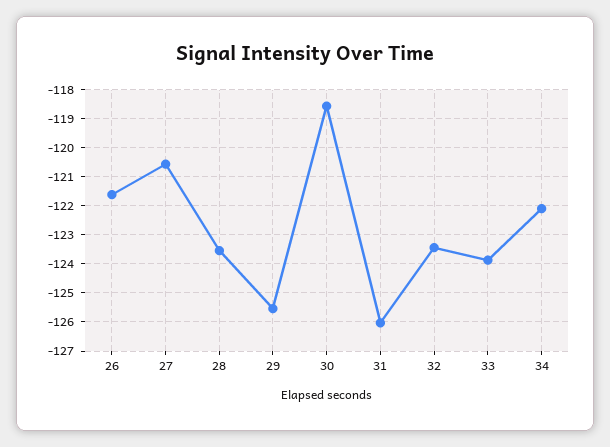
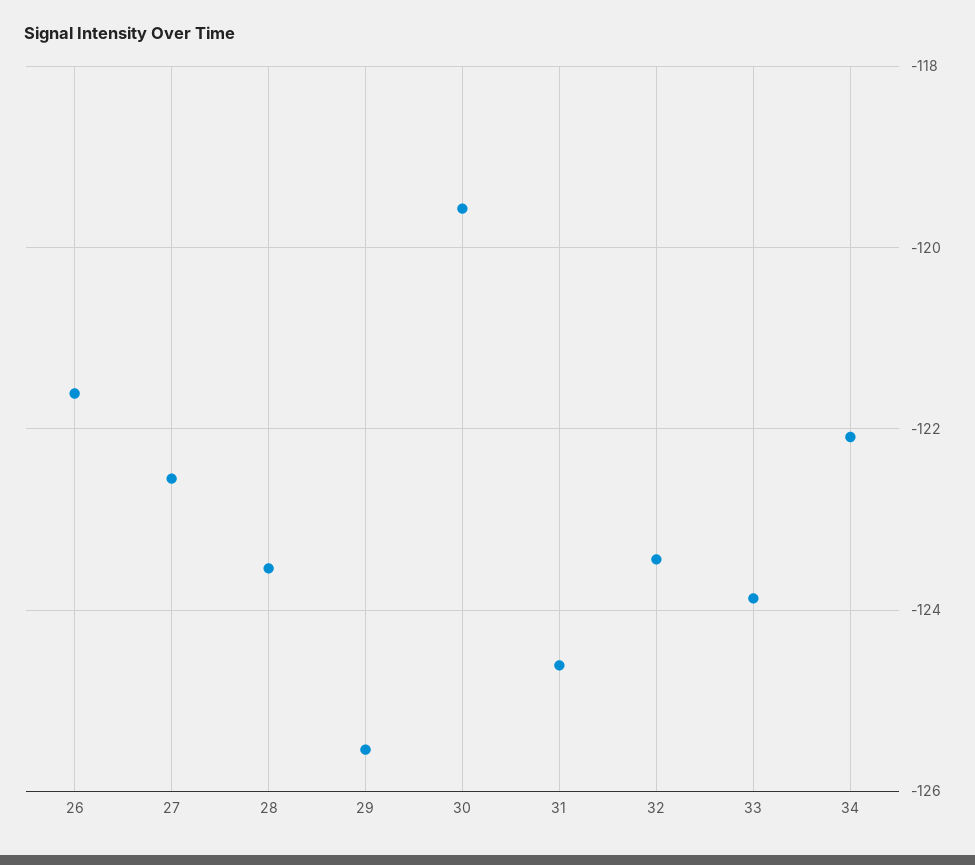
27: -120.5 -> -122.6
30: -118.5 -> -119.6
31: -126 -> -124.6

